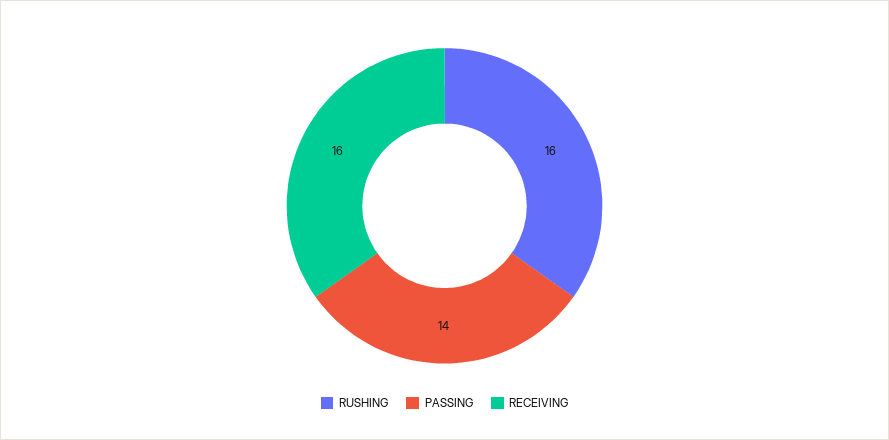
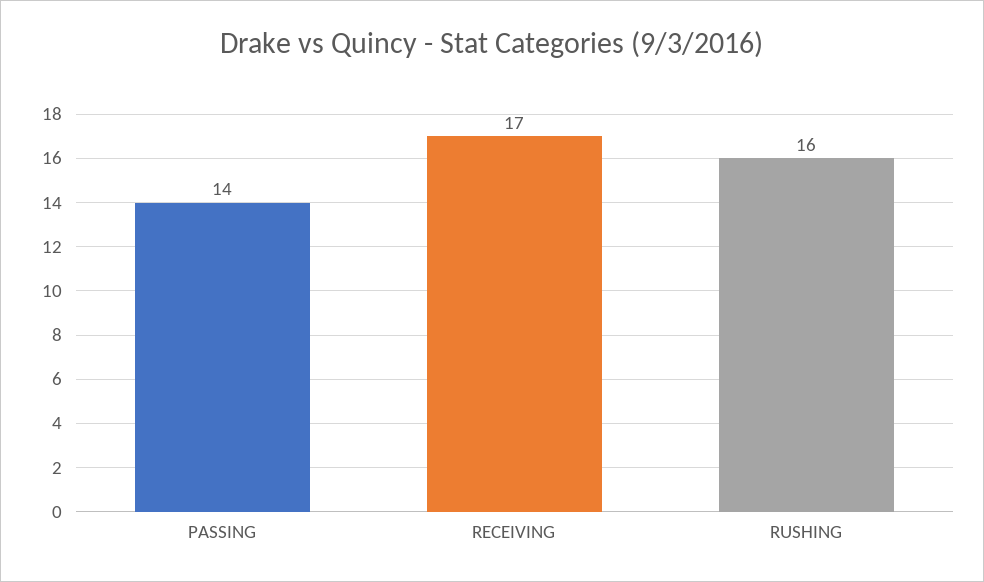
RECEIVING: 16 -> 17

